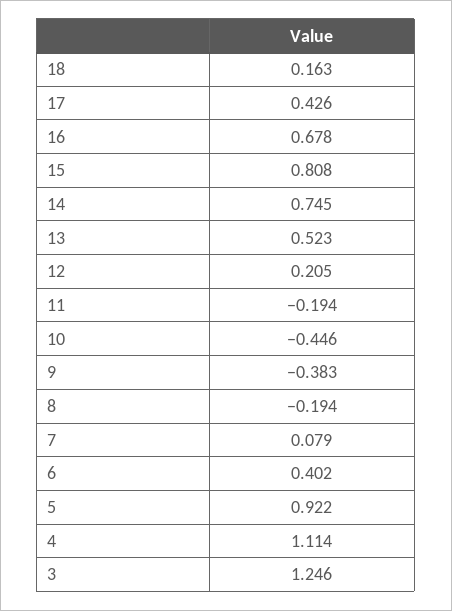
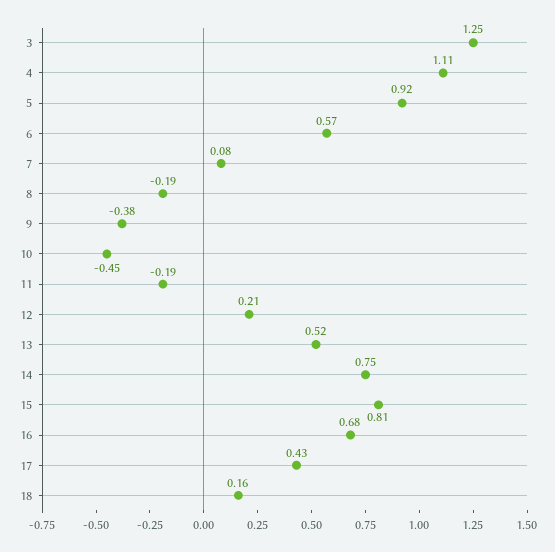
6: 0.402 -> 0.57

